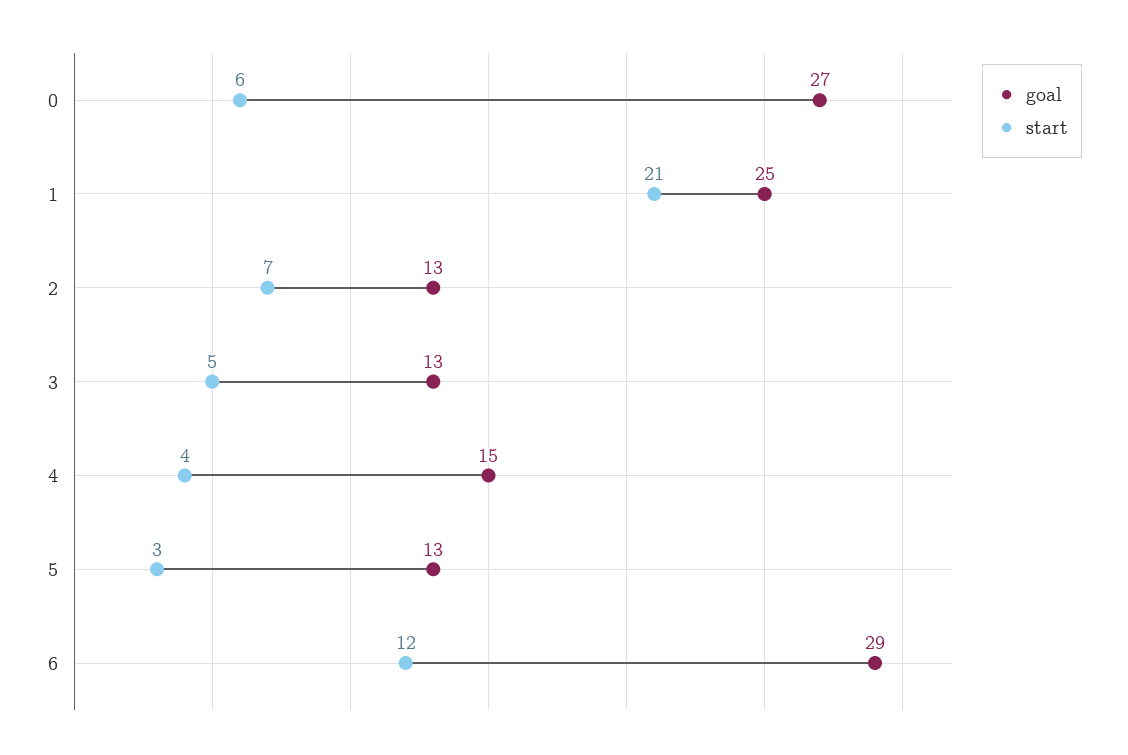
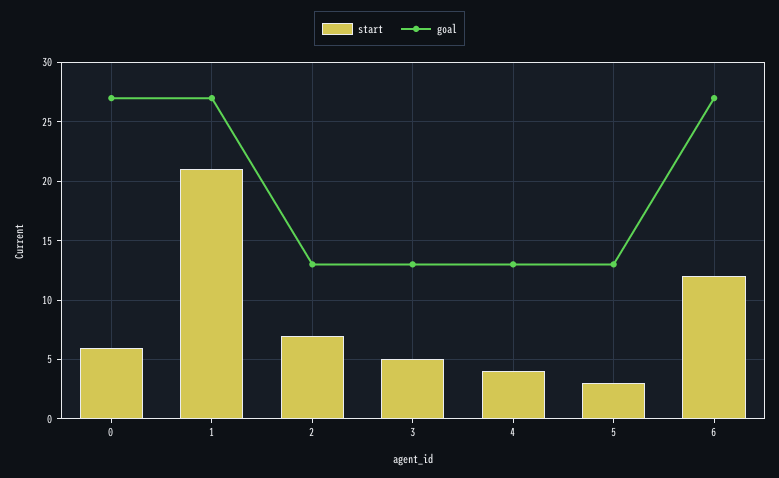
goal, 1: 25 -> 27
goal, 4: 15 -> 13
goal, 6: 29 -> 27

